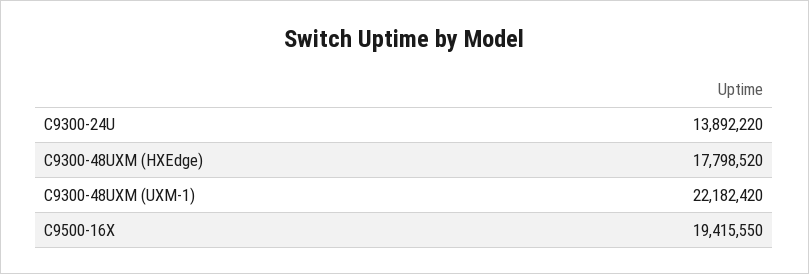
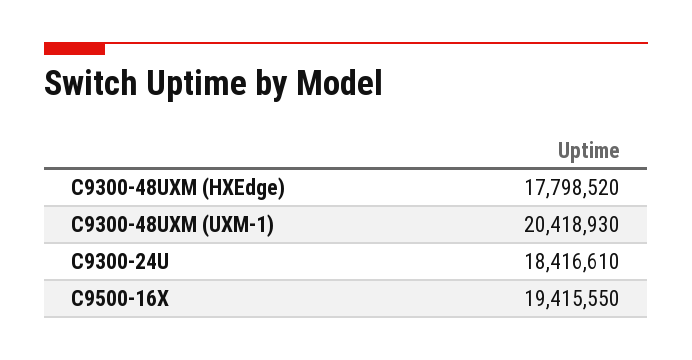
C9300-24U: 13892220 -> 18416610
C9300-48UXM (UXM-1): 22182420 -> 20418930

